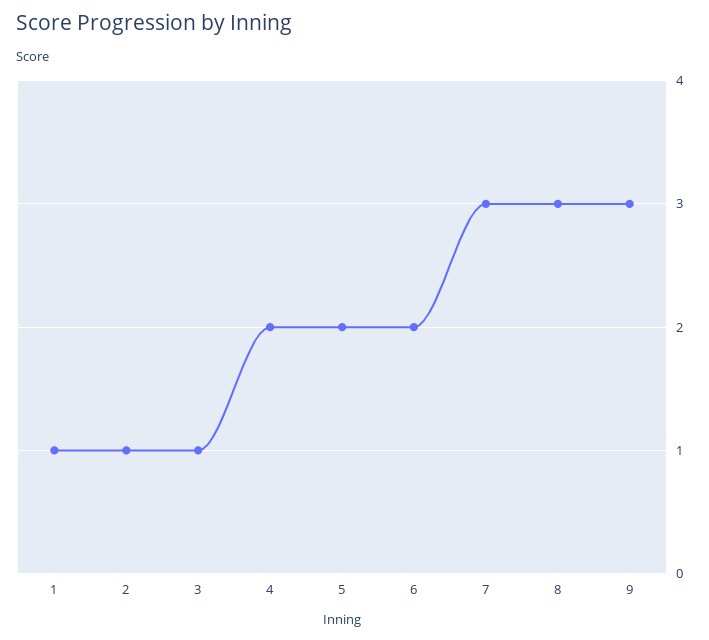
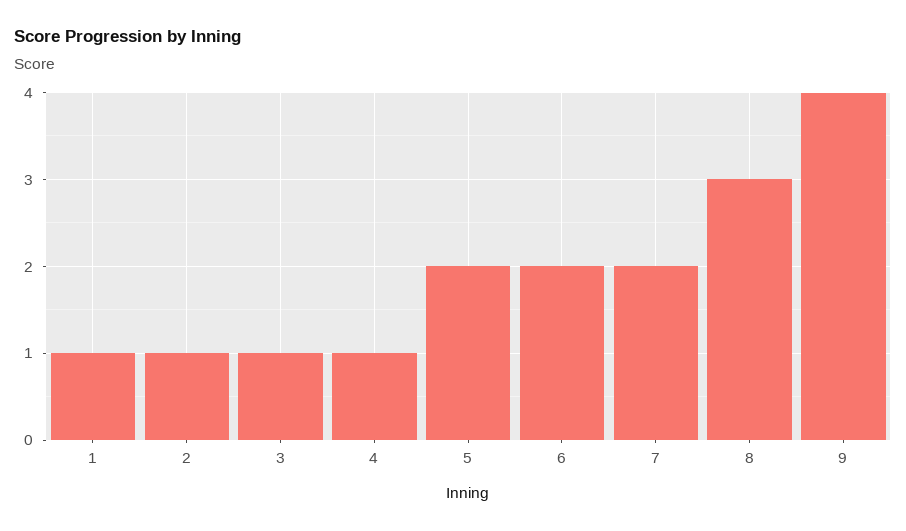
4: 2 -> 1
7: 3 -> 2
9: 3 -> 4

